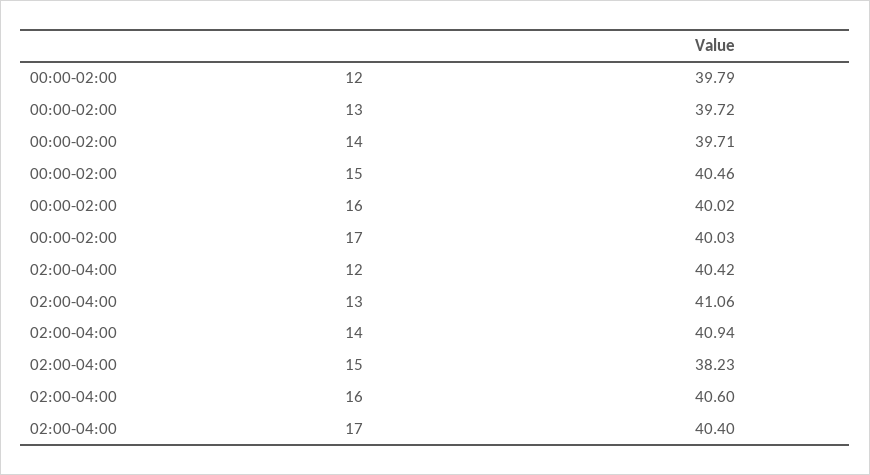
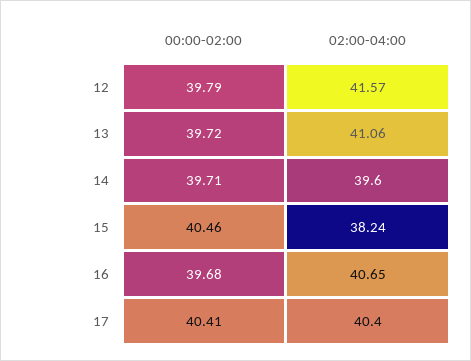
00:00-02:00, 16: 40.02 -> 39.68
00:00-02:00, 17: 40.03 -> 40.41
02:00-04:00, 12: 40.42 -> 41.57
02:00-04:00, 14: 40.94 -> 39.6
02:00-04:00, 15: 38.23 -> 38.24
02:00-04:00, 16: 40.6 -> 40.65

